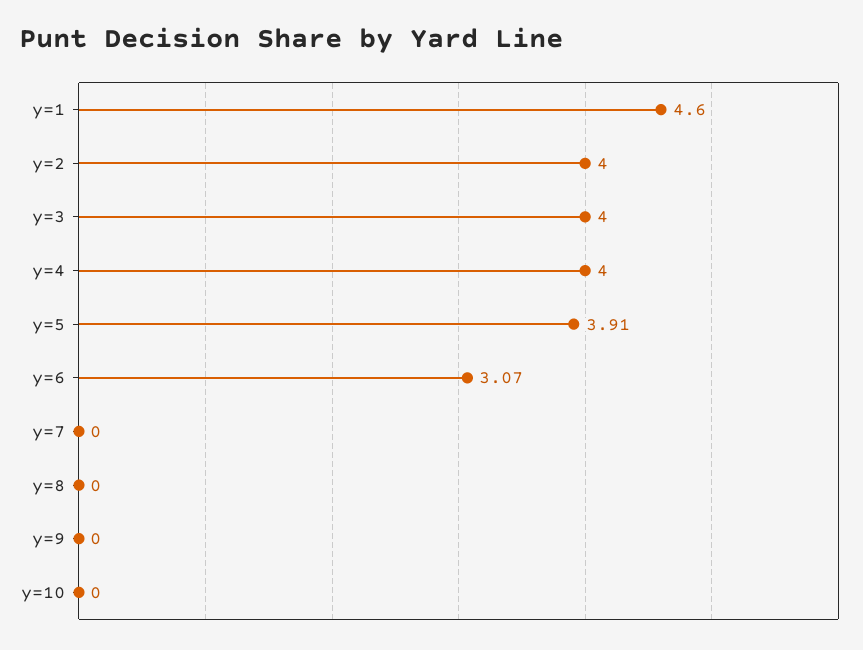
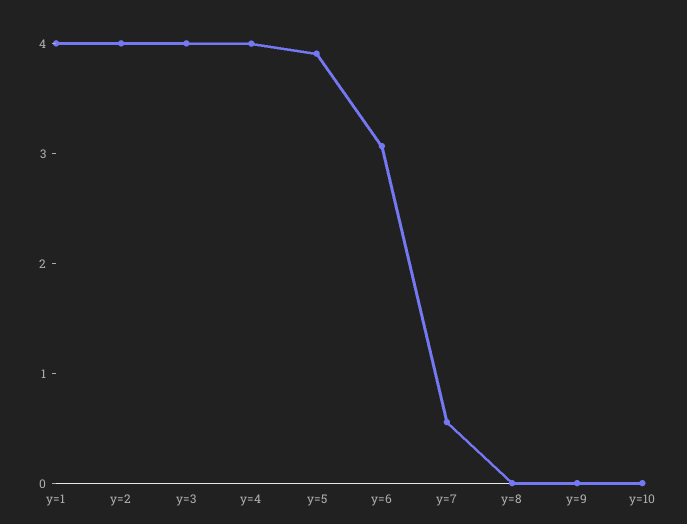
y=1: 4.6 -> 4
y=7: 0 -> 0.6

